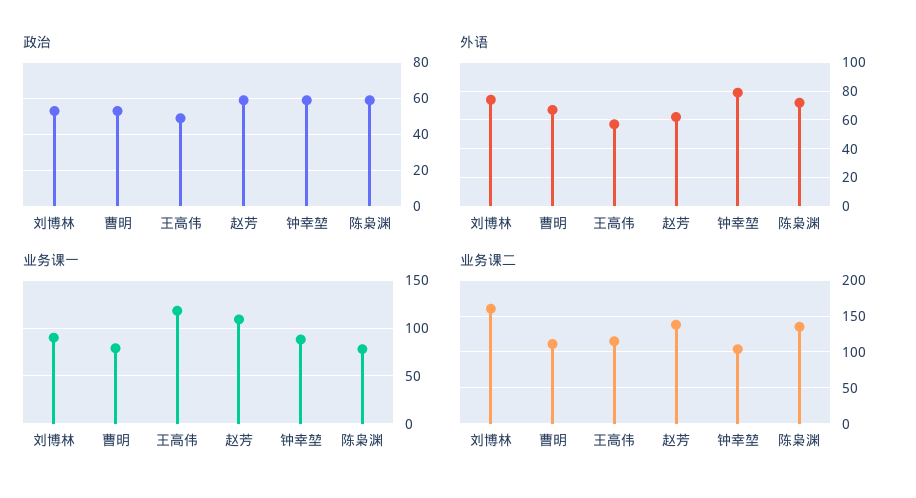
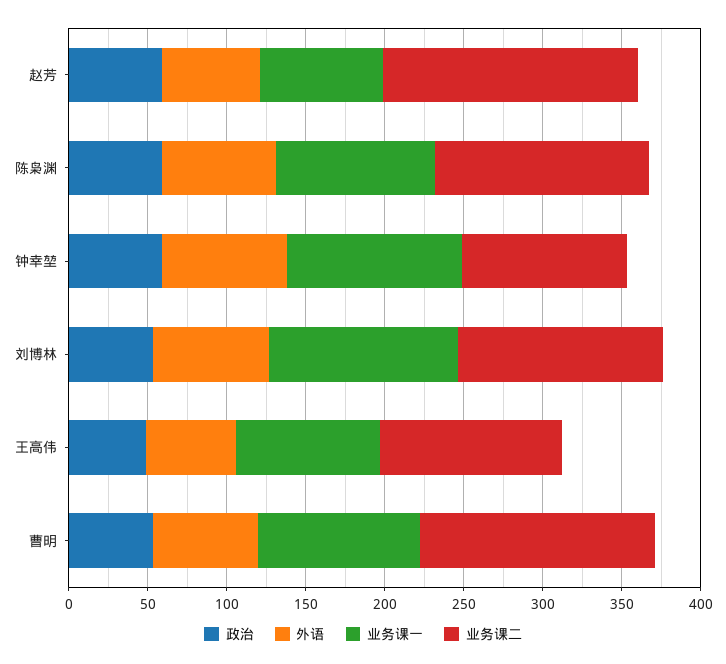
业务课一, 刘博林: 90 -> 120
业务课一, 曹明: 80 -> 100
业务课一, 王高伟: 120 -> 90
业务课一, 赵芳: 110 -> 80
业务课一, 钟幸堃: 90 -> 110
业务课一, 陈枭渊: 80 -> 100
业务课二, 刘博林: 160 -> 130
业务课二, 曹明: 110 -> 150
业务课二, 赵芳: 140 -> 160

